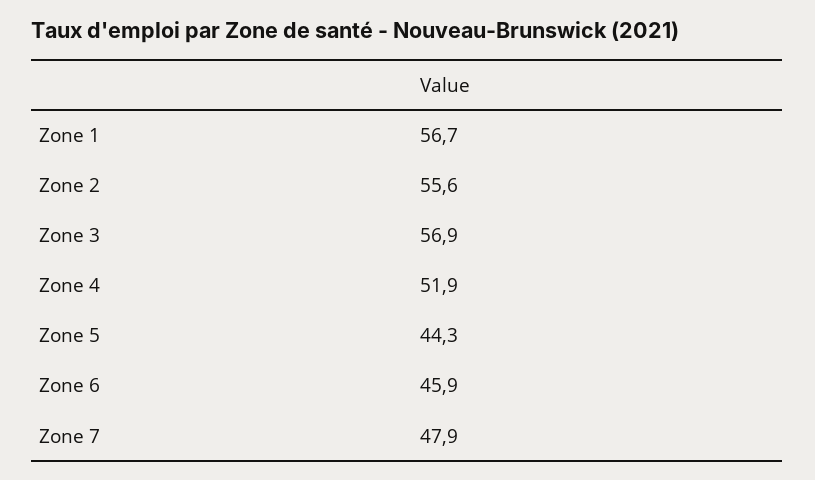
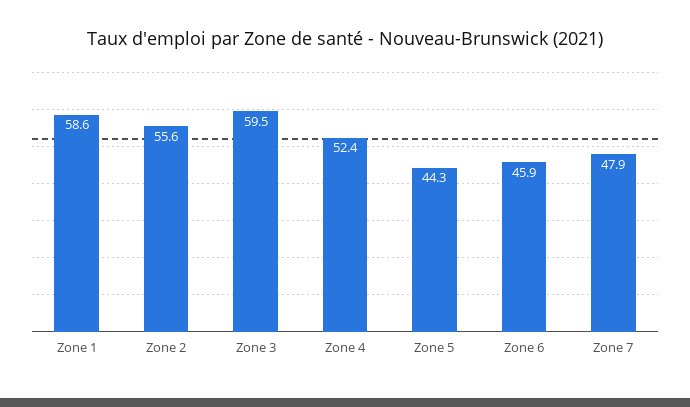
Zone 1: 56.7 -> 58.6
Zone 3: 56.9 -> 59.5
Zone 4: 51.9 -> 52.4

